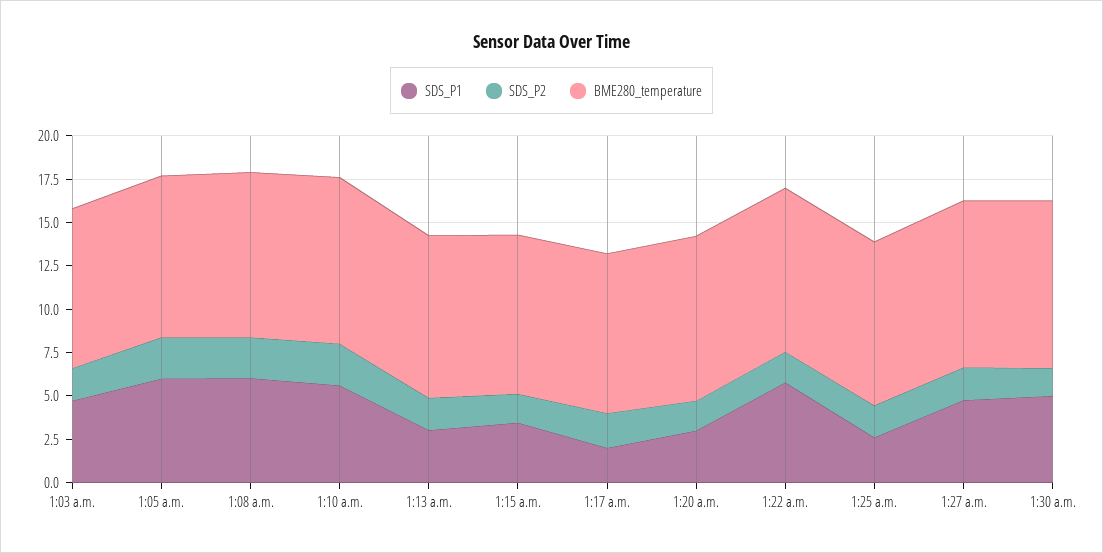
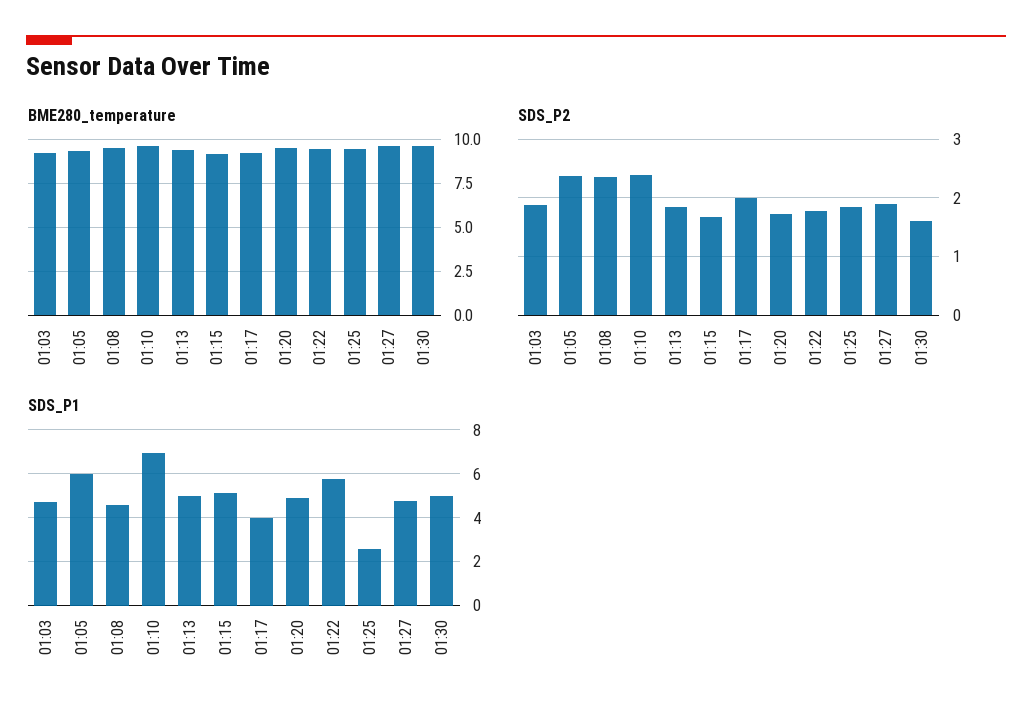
SDS_P1, 1:08 a.m.: 6 -> 4.5
SDS_P1, 1:10 a.m.: 5.5 -> 7
SDS_P1, 1:13 a.m.: 3 -> 5
SDS_P1, 1:15 a.m.: 3.5 -> 5
SDS_P1, 1:17 a.m.: 2 -> 4
SDS_P1, 1:20 a.m.: 3 -> 5

